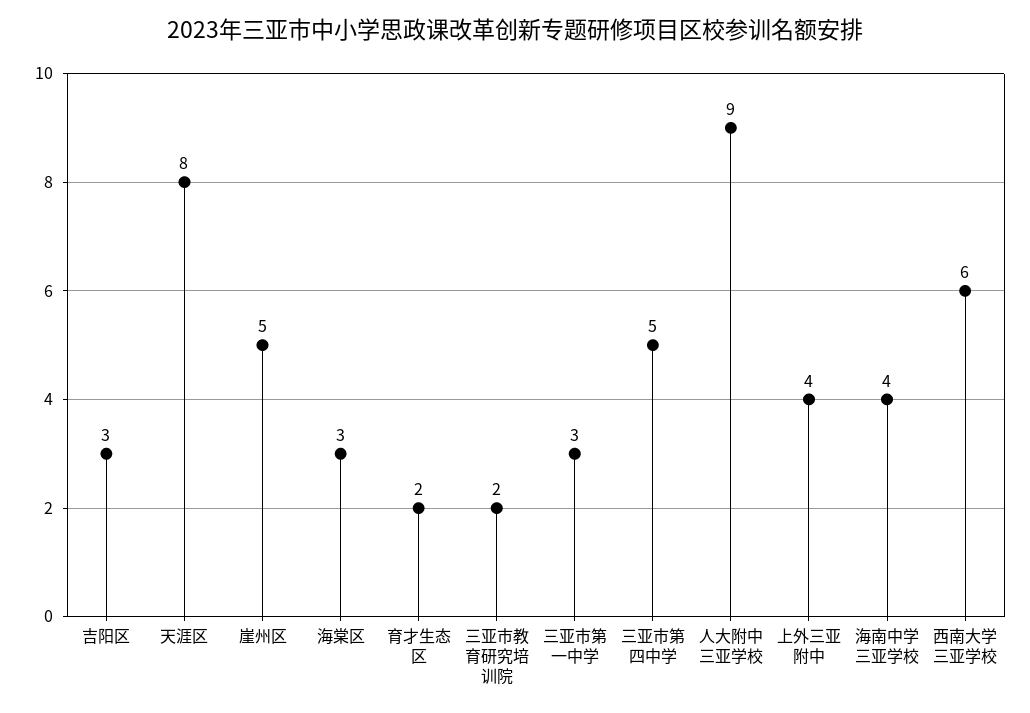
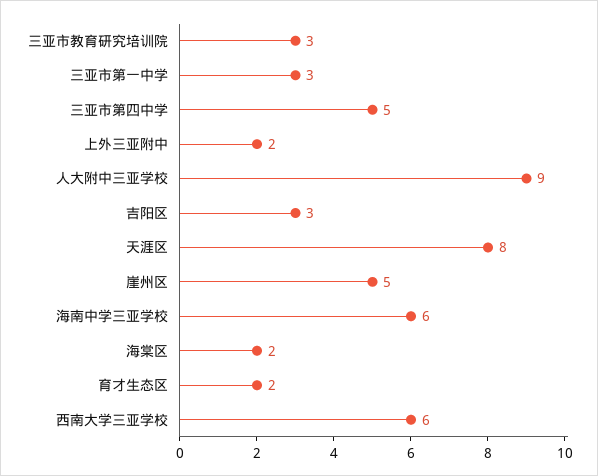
海棠区: 3 -> 2
三亚市教育研究培训院: 2 -> 3
上外三亚附中: 4 -> 2
海南中学三亚学校: 4 -> 6

